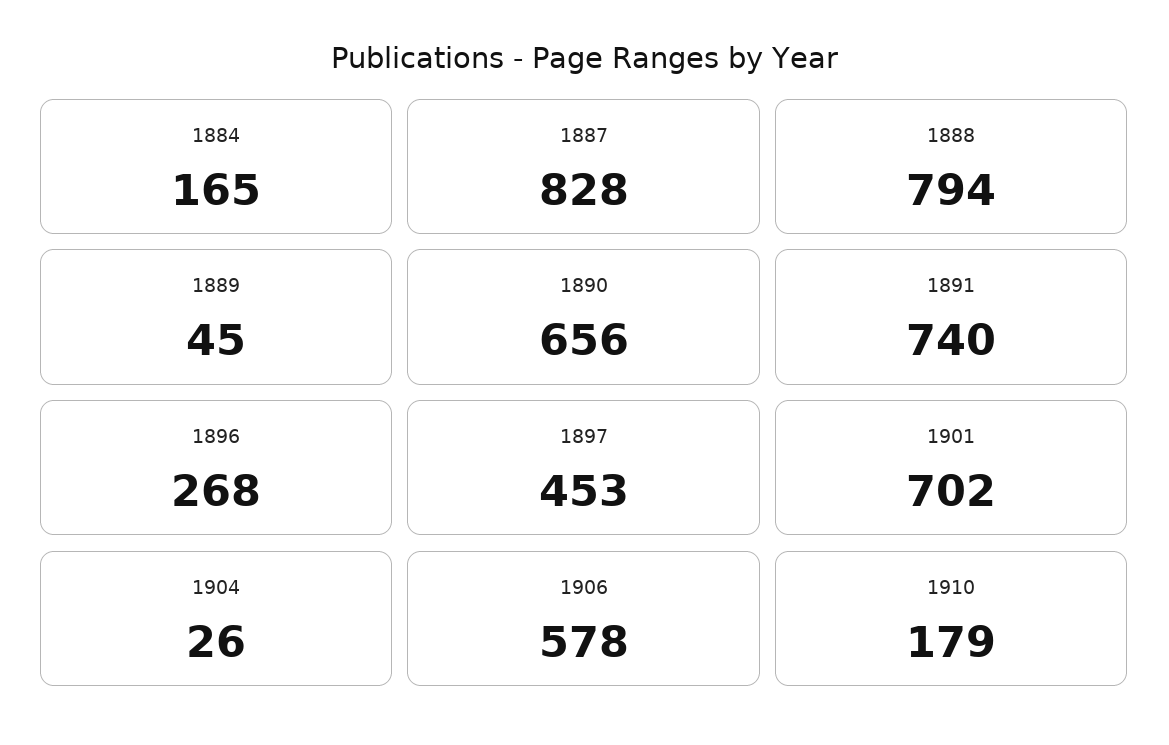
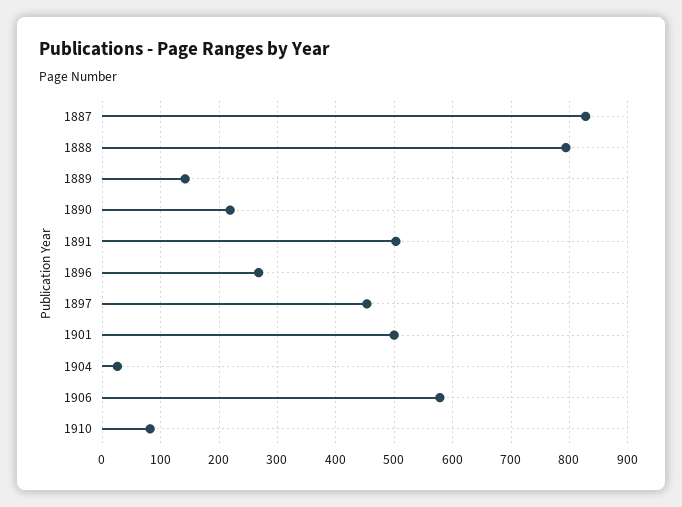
1884: 165 -> none
1889: 45 -> 140
1890: 656 -> 220
1891: 740 -> 500
1901: 702 -> 500
1910: 179 -> 80

